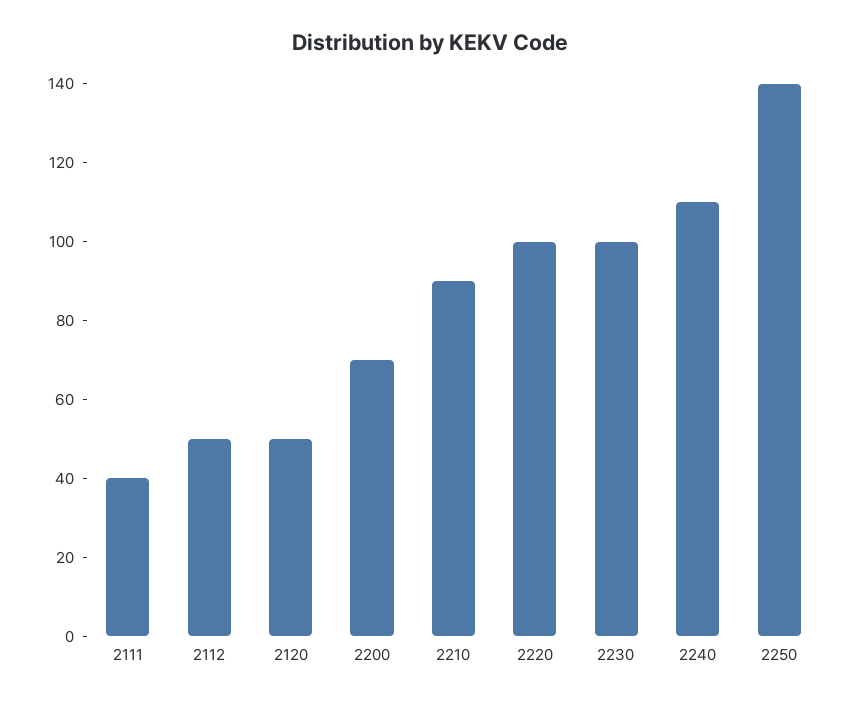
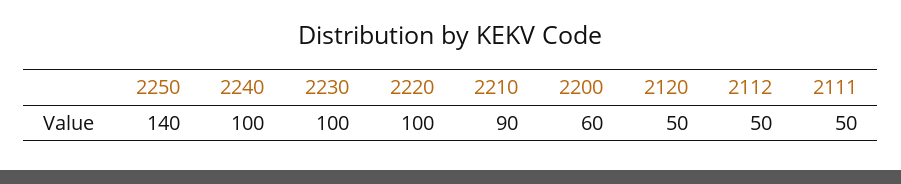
2111: 40 -> 50
2200: 70 -> 60
2240: 110 -> 100

